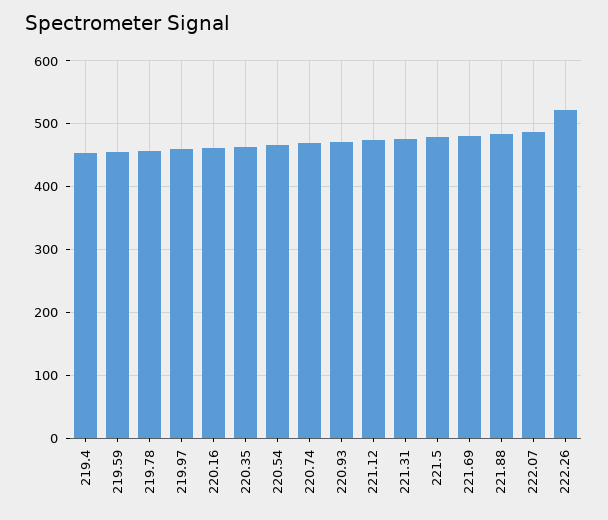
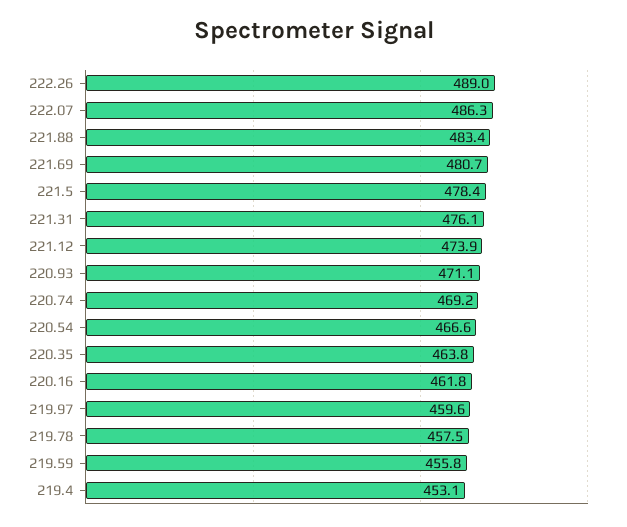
222.26: 520 -> 489

